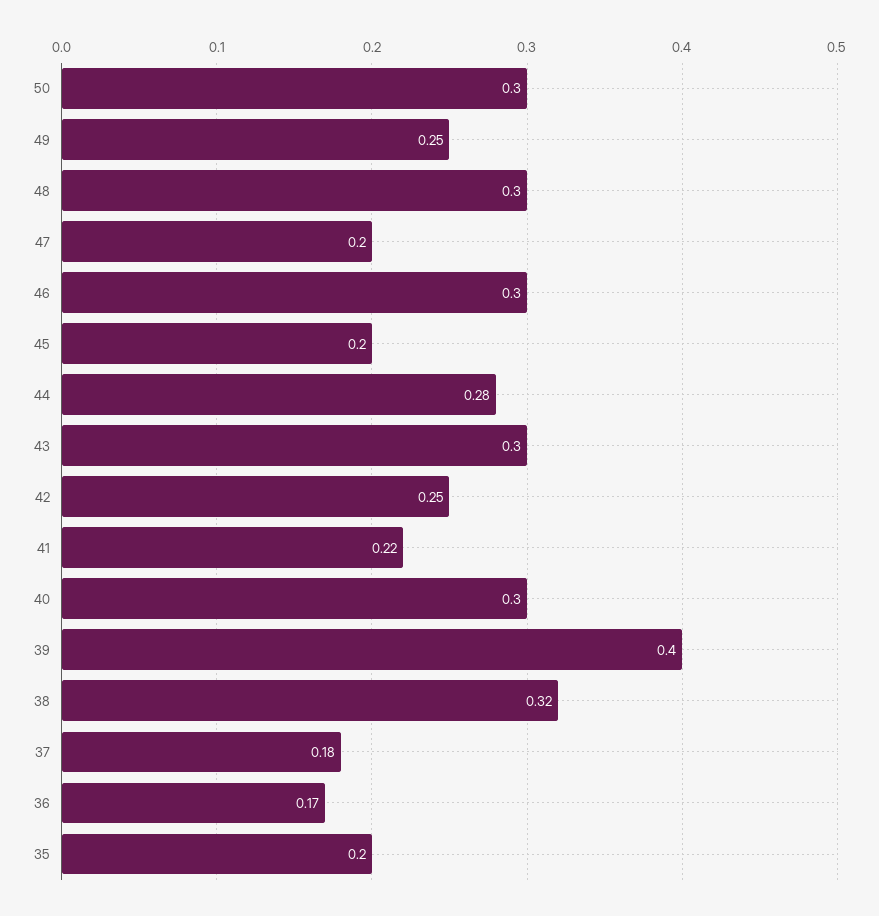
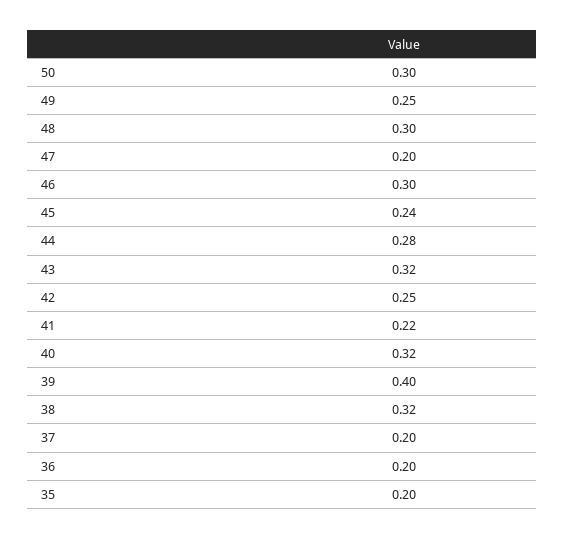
45: 0.2 -> 0.24
43: 0.3 -> 0.32
40: 0.3 -> 0.32
37: 0.18 -> 0.2
36: 0.17 -> 0.2

